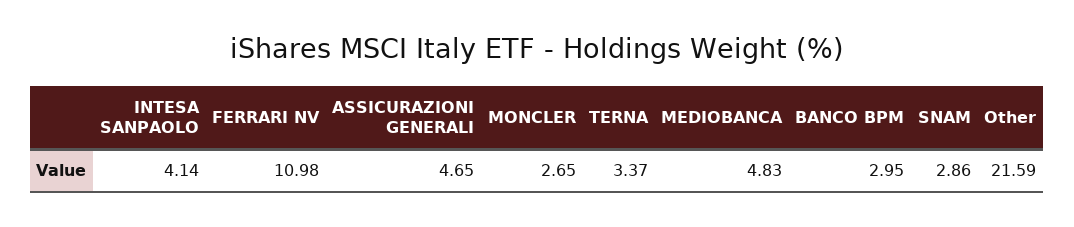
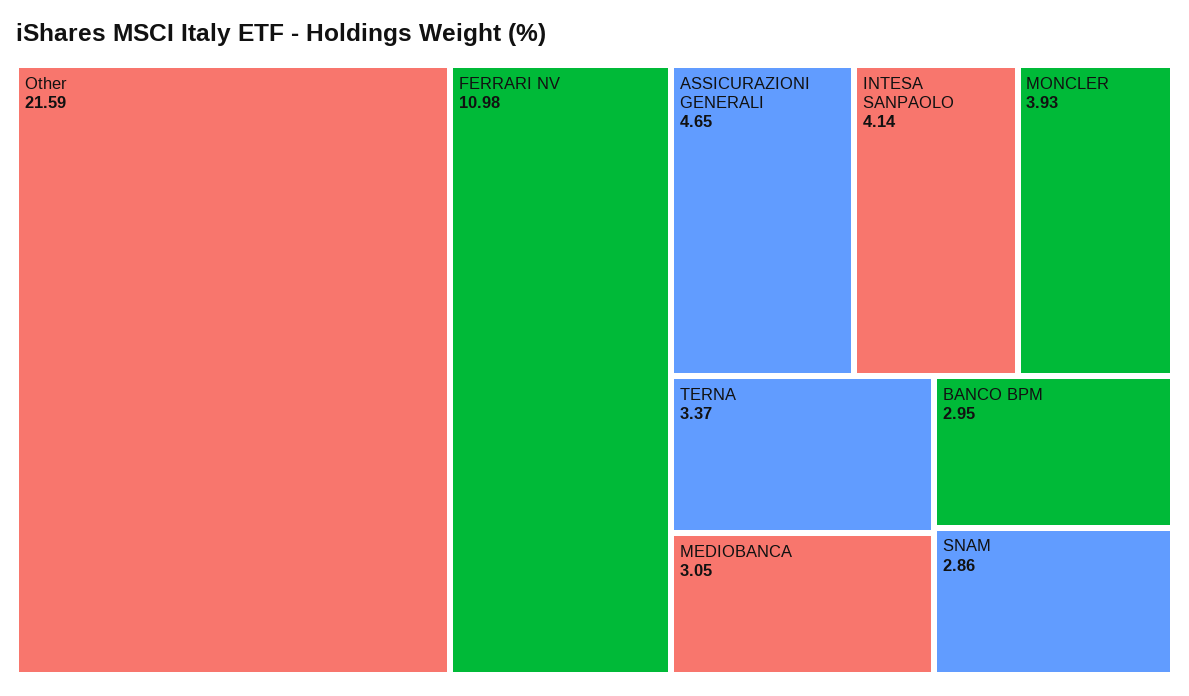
MONCLER: 2.65 -> 3.93
MEDIOBANCA: 4.83 -> 3.05

